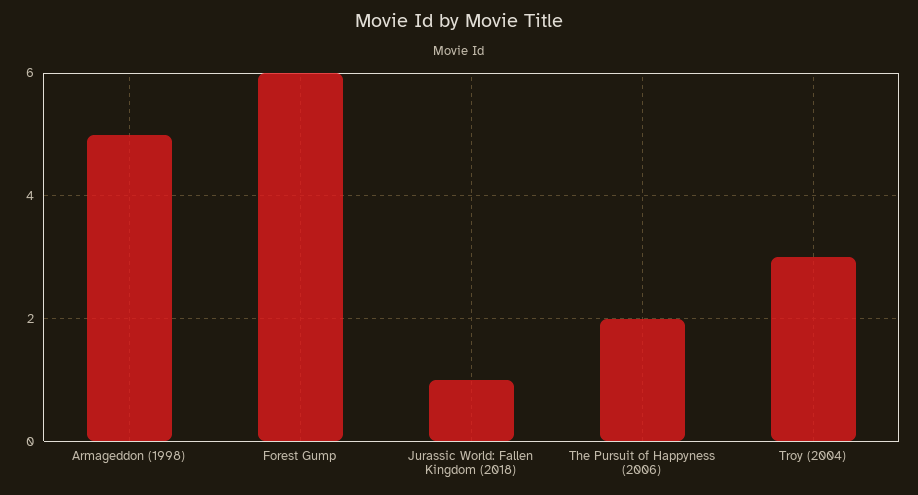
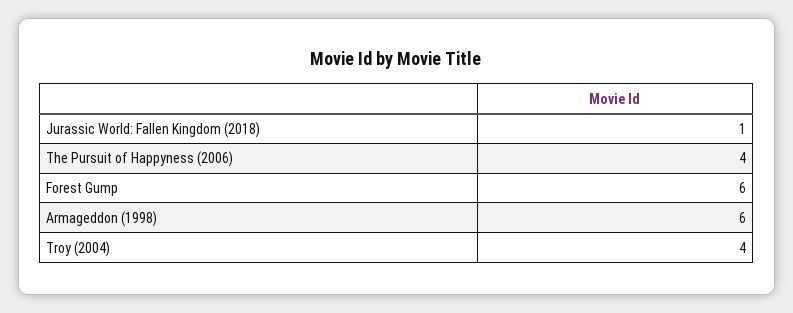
Armageddon (1998): 5 -> 6
The Pursuit of Happyness (2006): 2 -> 4
Troy (2004): 3 -> 4

